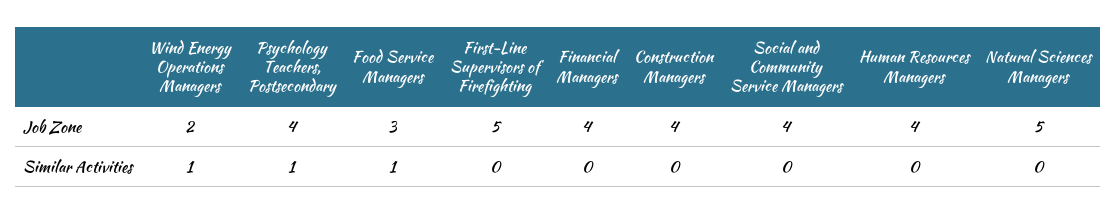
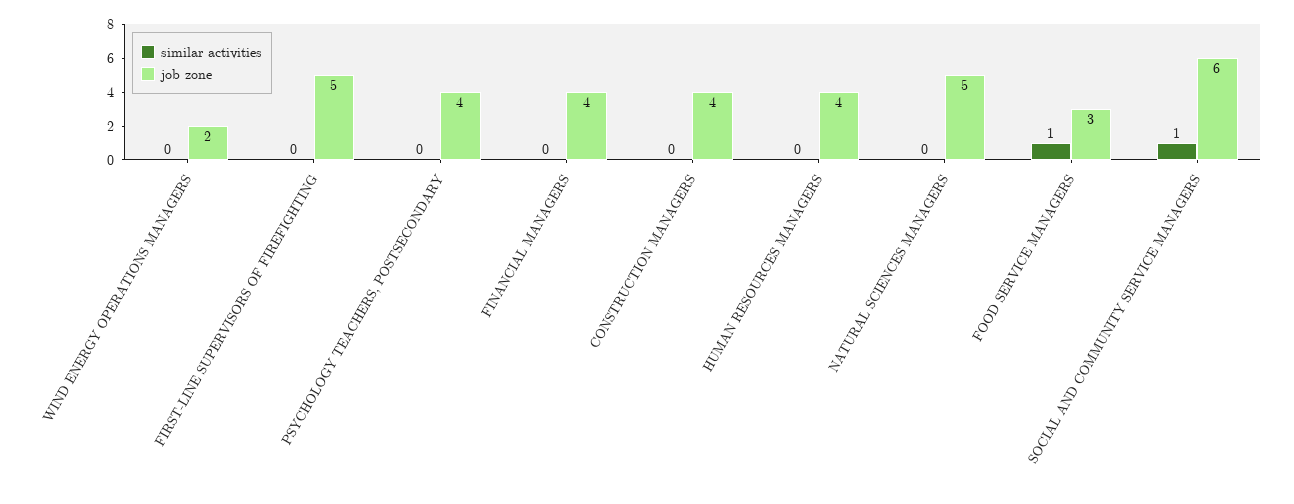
Job Zone, Social and Community Service Managers: 4 -> 6
Similar Activities, Wind Energy Operations Managers: 1 -> 0
Similar Activities, Psychology Teachers, Postsecondary: 1 -> 0
Similar Activities, Social and Community Service Managers: 0 -> 1

